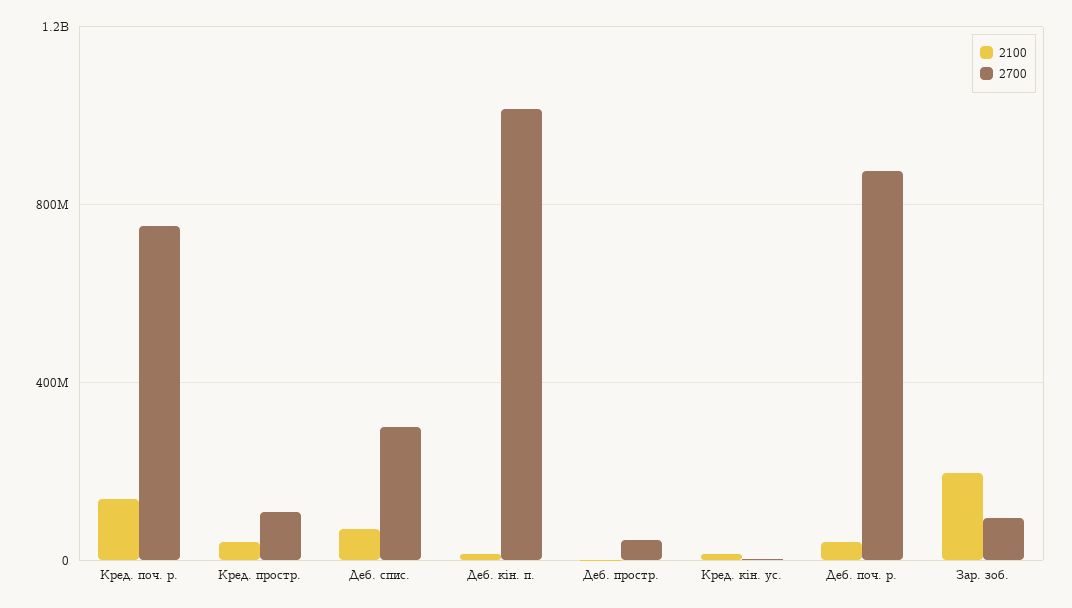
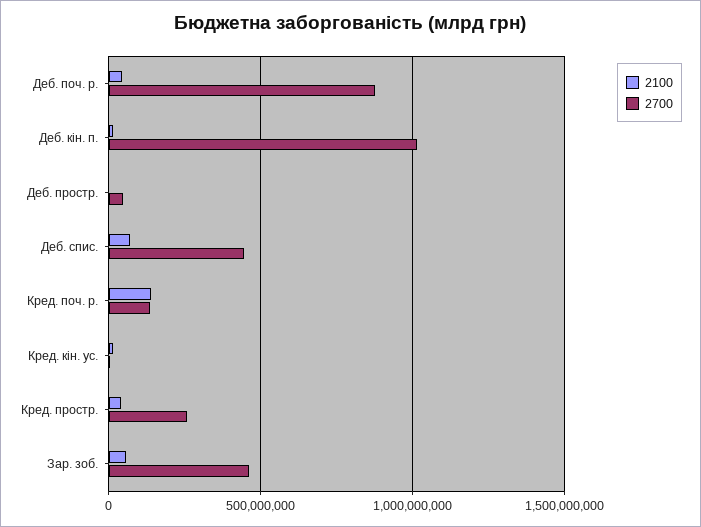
2700, Кред. поч. р.: 750000000 -> 150000000
2700, Кред. простр.: 100000000 -> 250000000
2700, Деб. спис.: 300000000 -> 450000000
2100, Зар. зоб.: 200000000 -> 50000000
2700, Зар. зоб.: 100000000 -> 450000000

